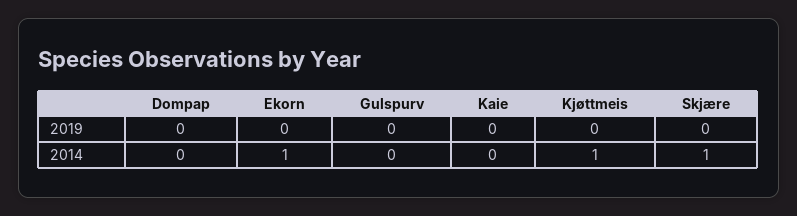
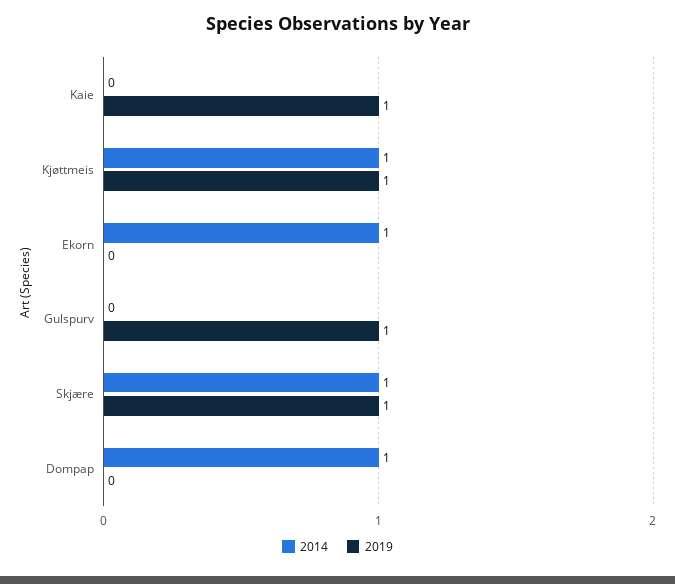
2019, Gulspurv: 0 -> 1
2019, Kaie: 0 -> 1
2019, Kjøttmeis: 0 -> 1
2019, Skjære: 0 -> 1
2014, Dompap: 0 -> 1

